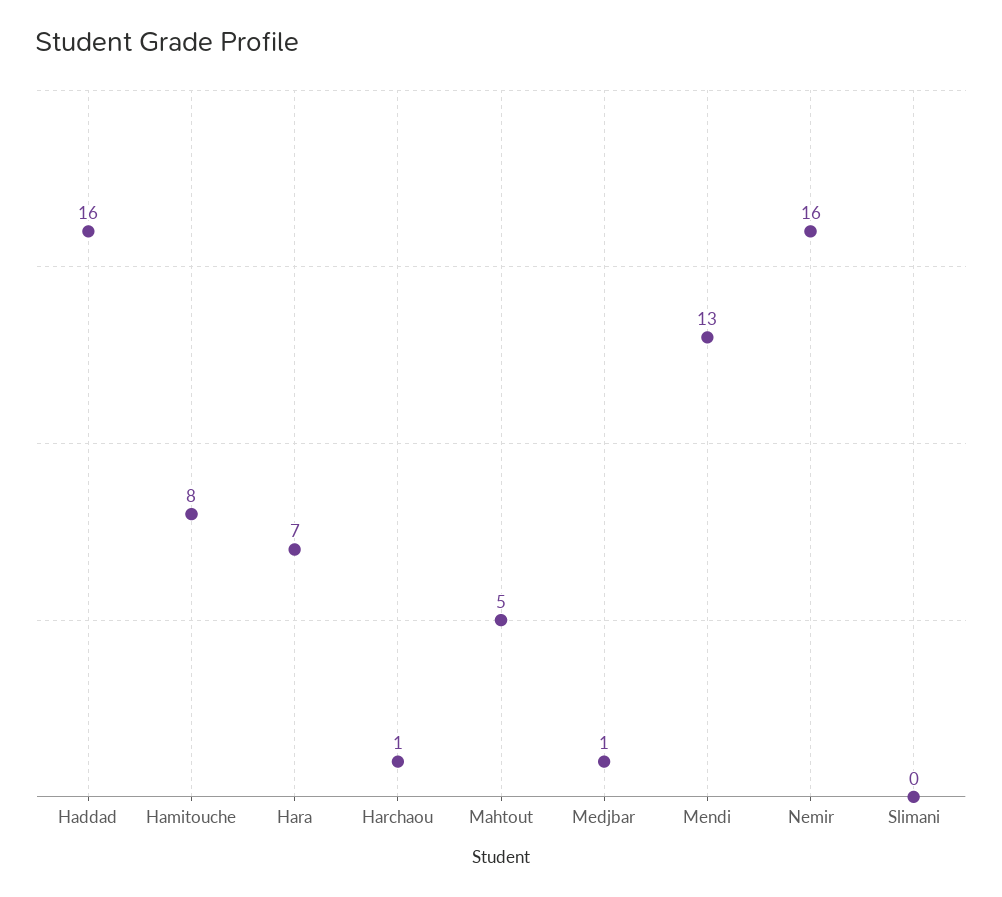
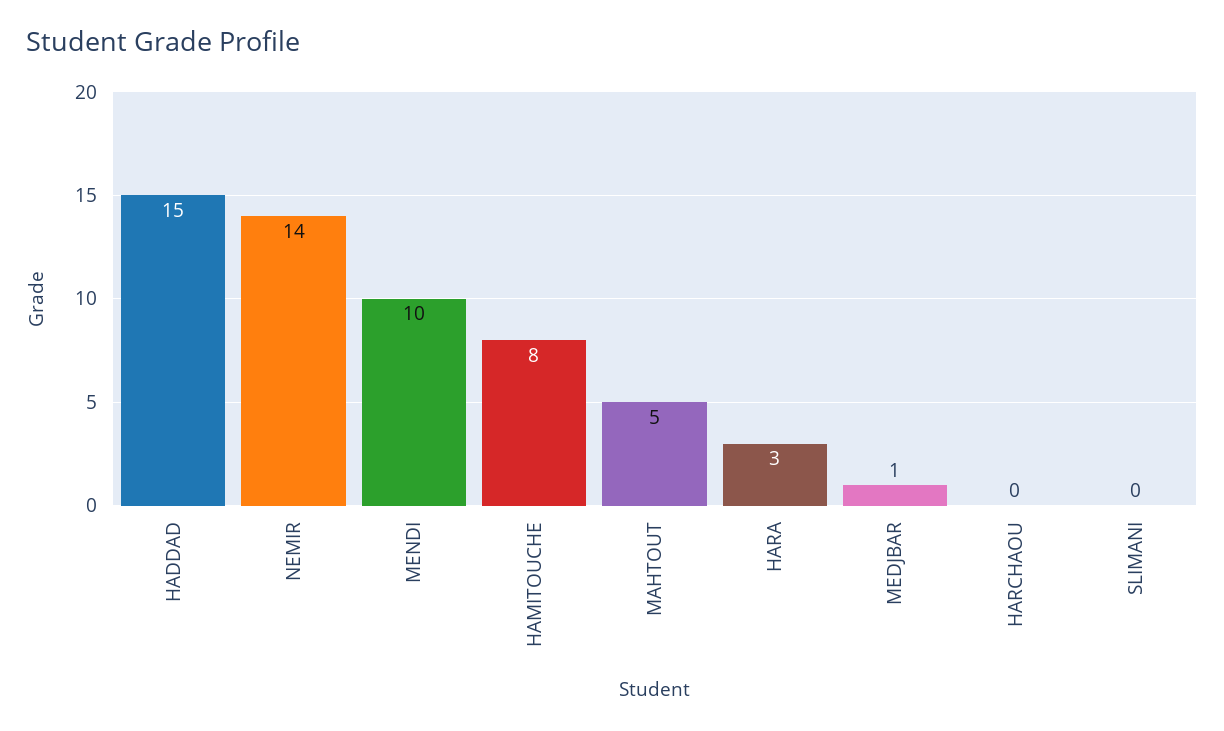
Haddad: 16 -> 15
Hara: 7 -> 3
Harchaou: 1 -> 0
Mendi: 13 -> 10
Nemir: 16 -> 14

